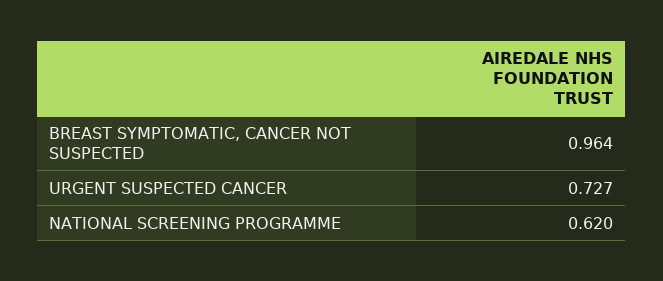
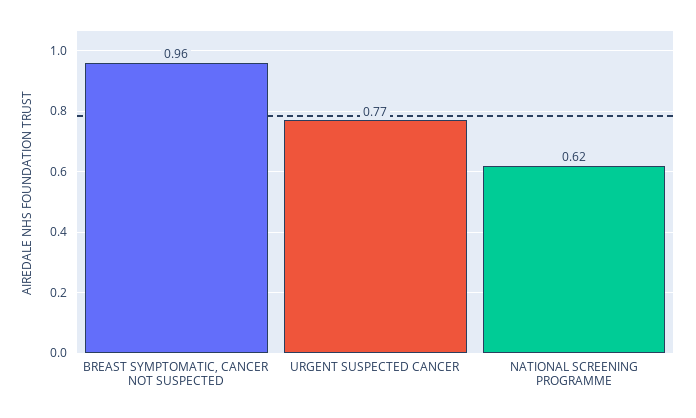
URGENT SUSPECTED CANCER: 0.727 -> 0.77

